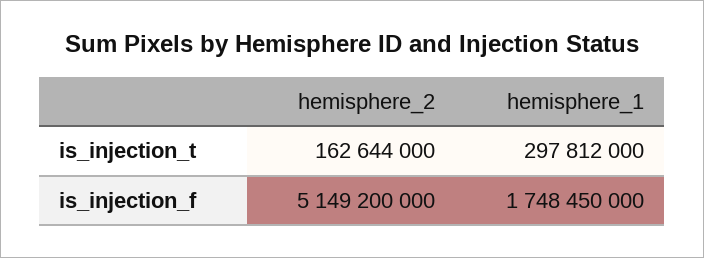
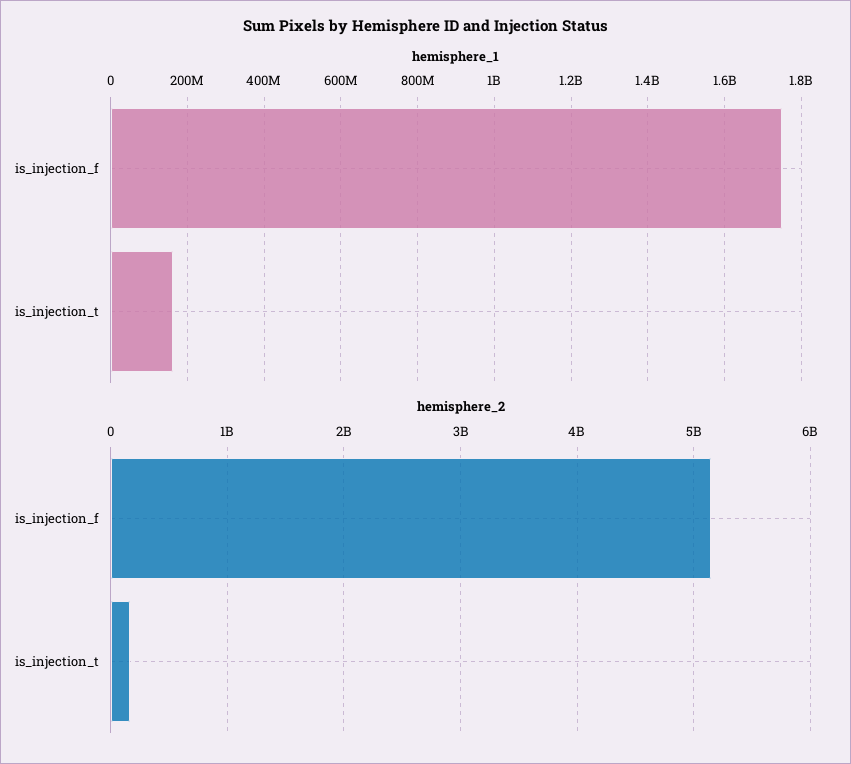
hemisphere_1, is_injection_t: 297812000 -> 160000000

